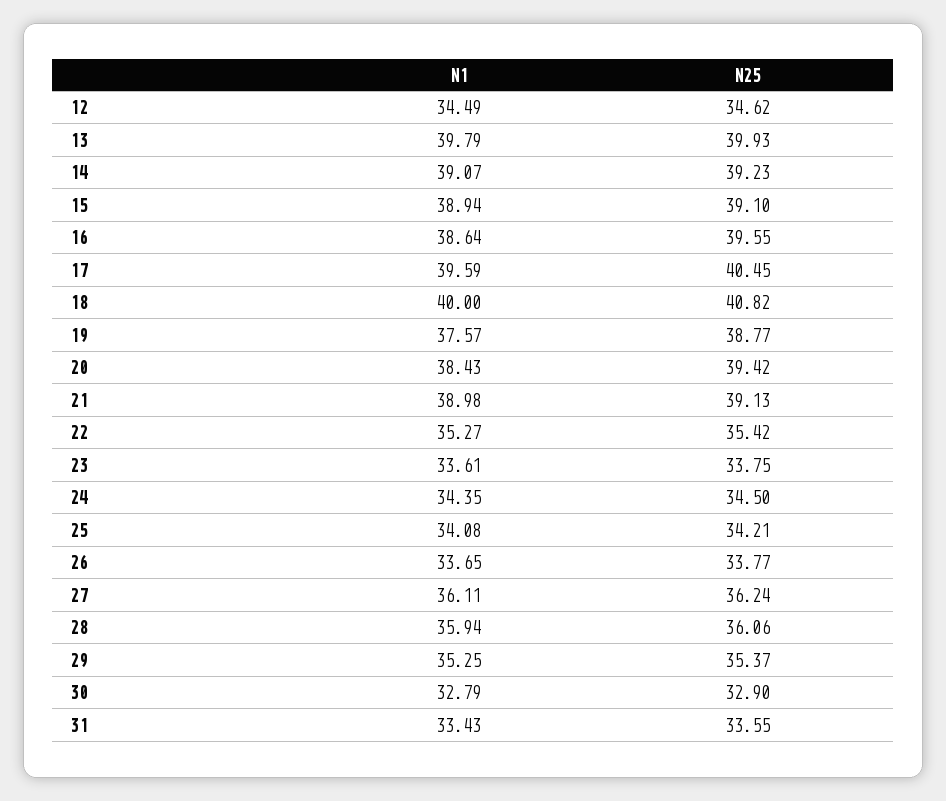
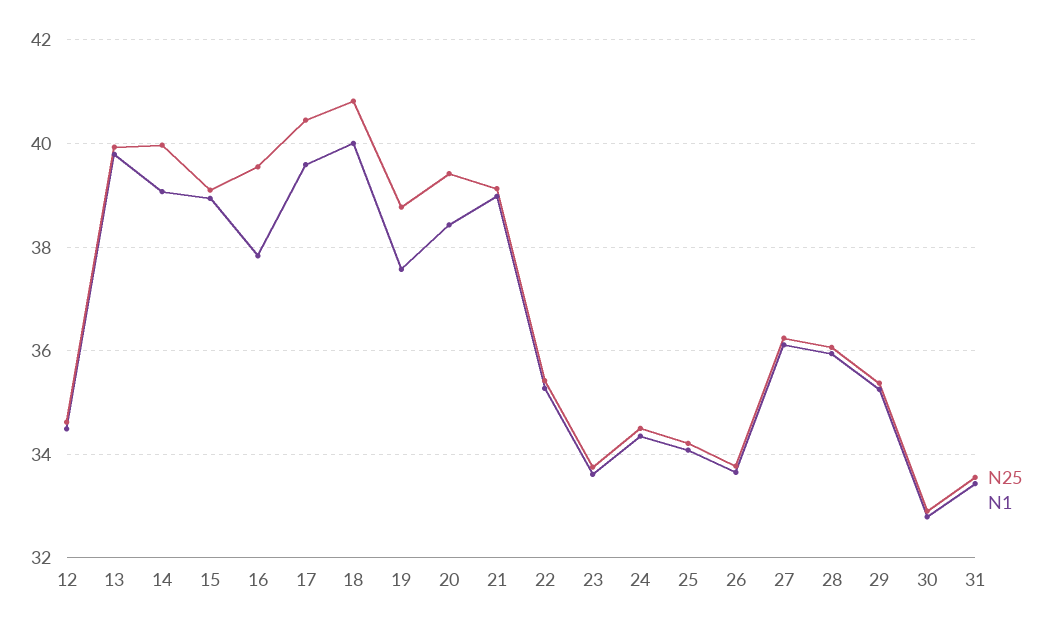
N25, 14: 39.23 -> 40
N1, 16: 38.64 -> 37.8

